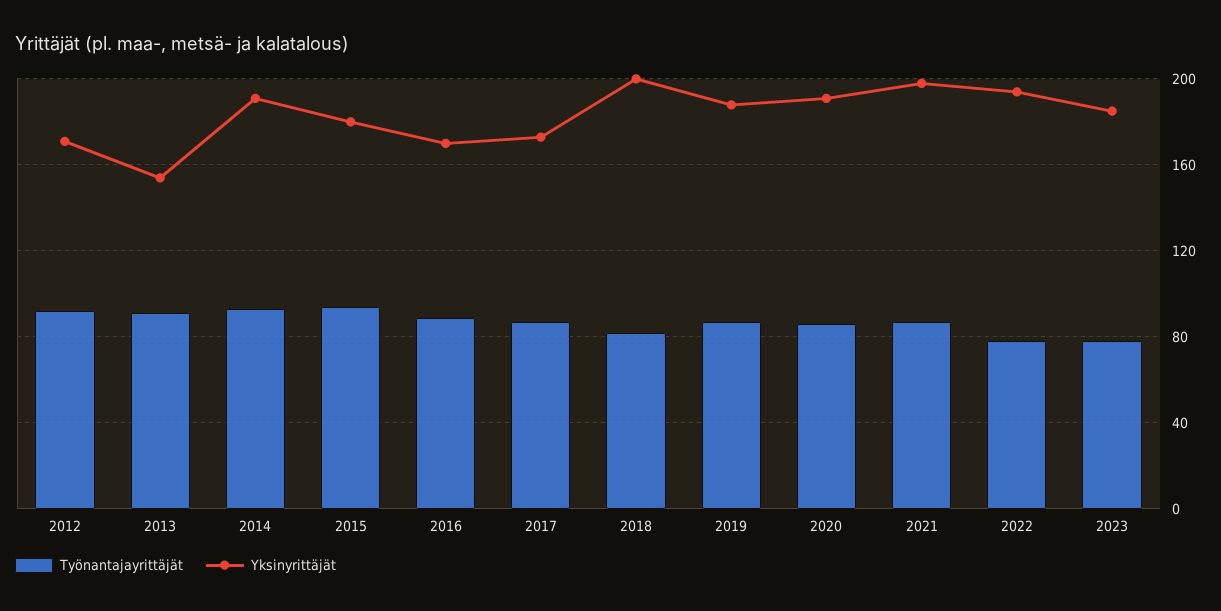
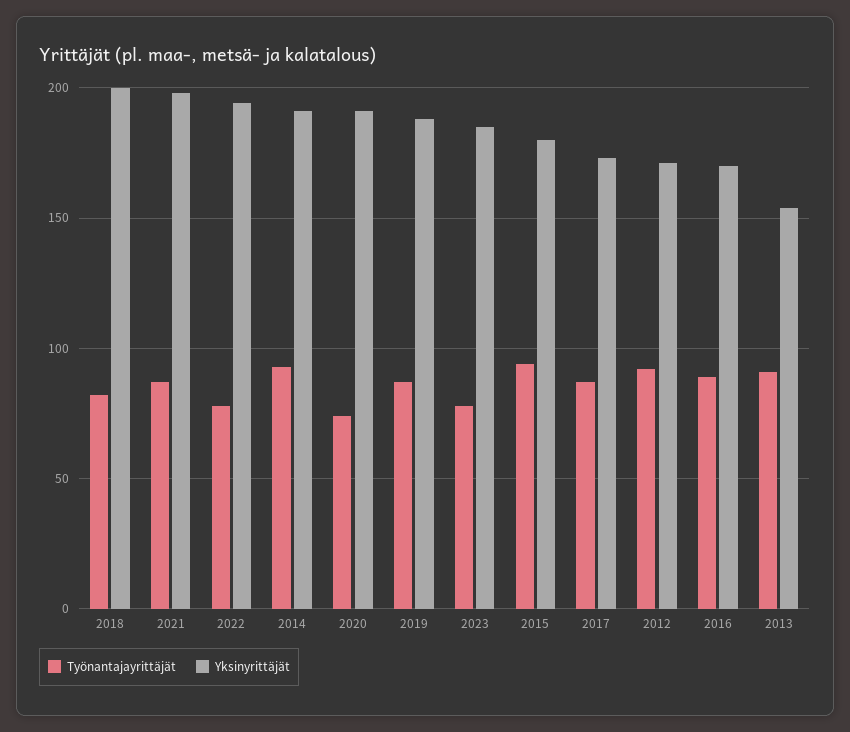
Työnantajayrittäjät, 2020: 85 -> 75

